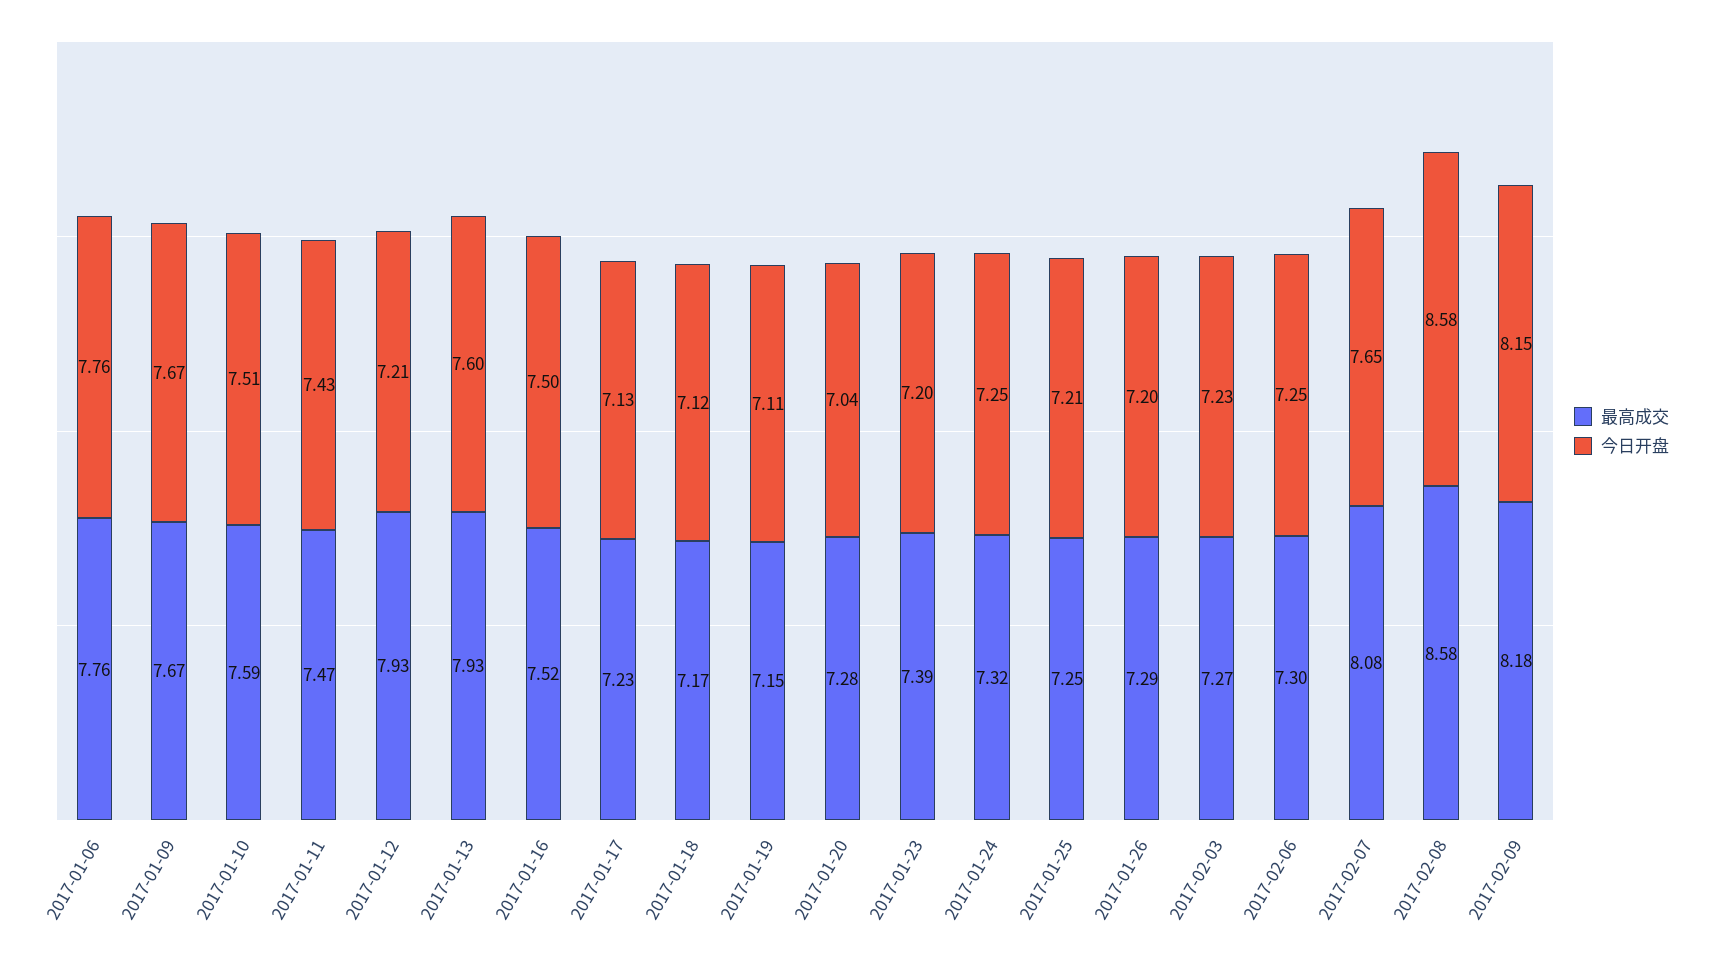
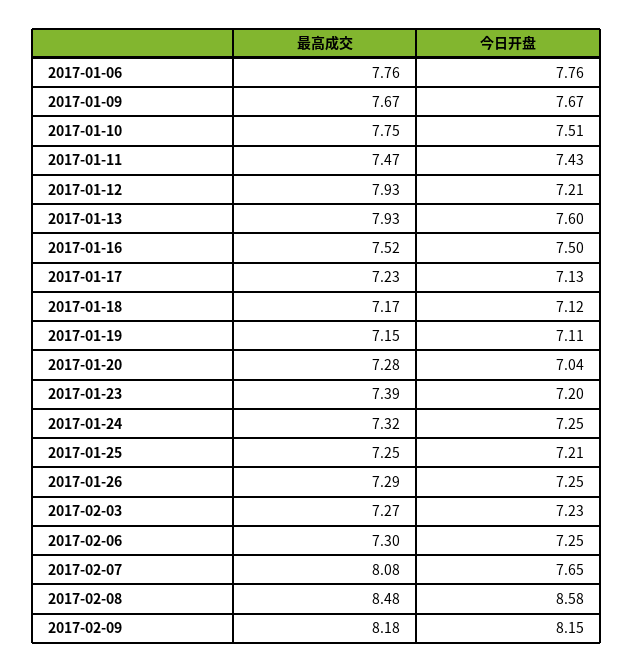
最高成交, 2017-01-10: 7.59 -> 7.75
今日开盘, 2017-01-26: 7.2 -> 7.25
最高成交, 2017-02-08: 8.58 -> 8.48

